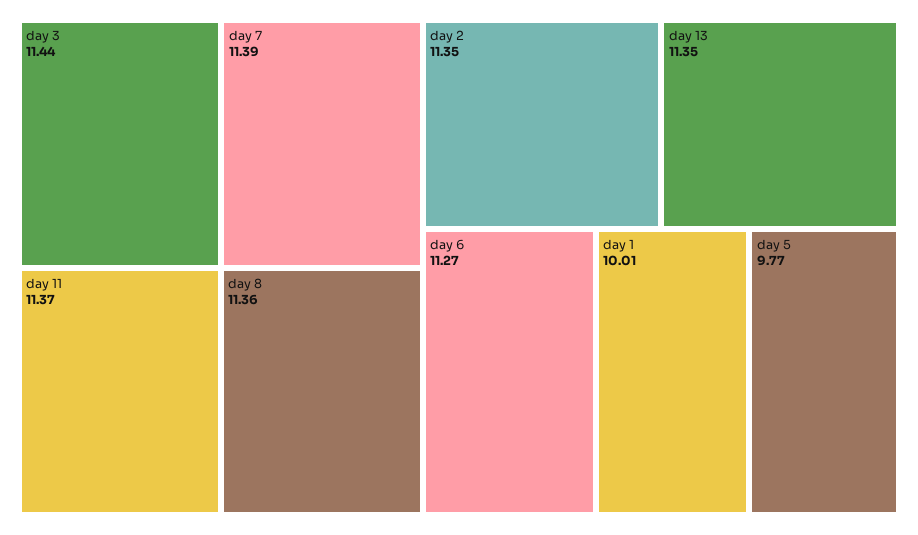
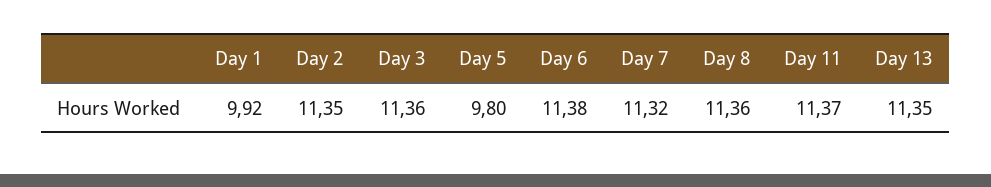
day 3: 11.44 -> 11.36
day 7: 11.39 -> 11.32
day 6: 11.27 -> 11.38
day 1: 10.01 -> 9.92
day 5: 9.77 -> 9.8

